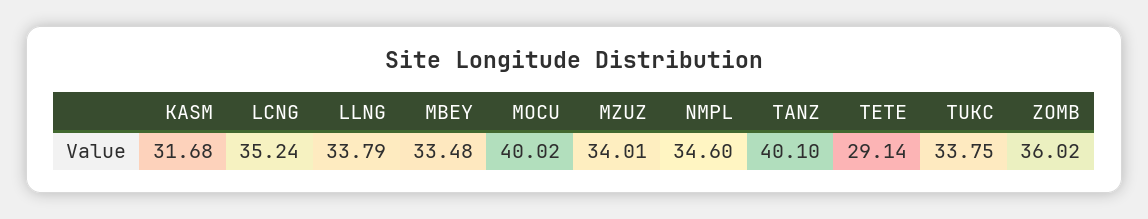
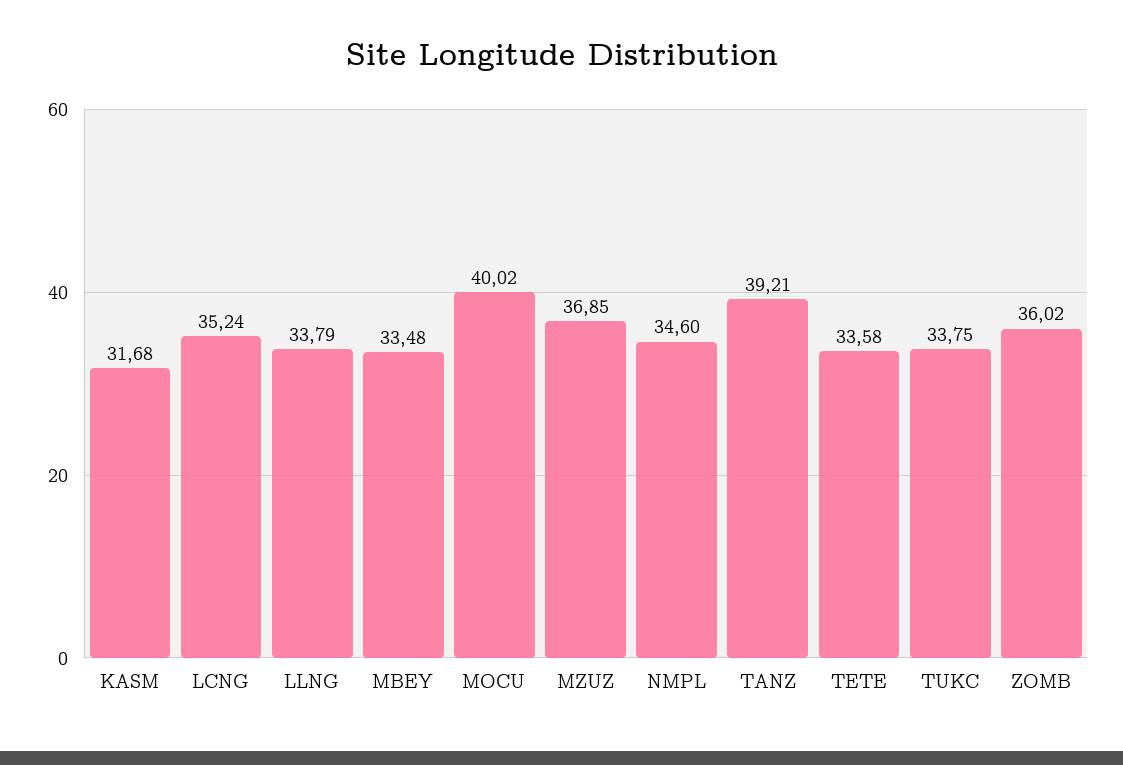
MZUZ: 34.01 -> 36.85
TANZ: 40.1 -> 39.21
TETE: 29.14 -> 33.58

